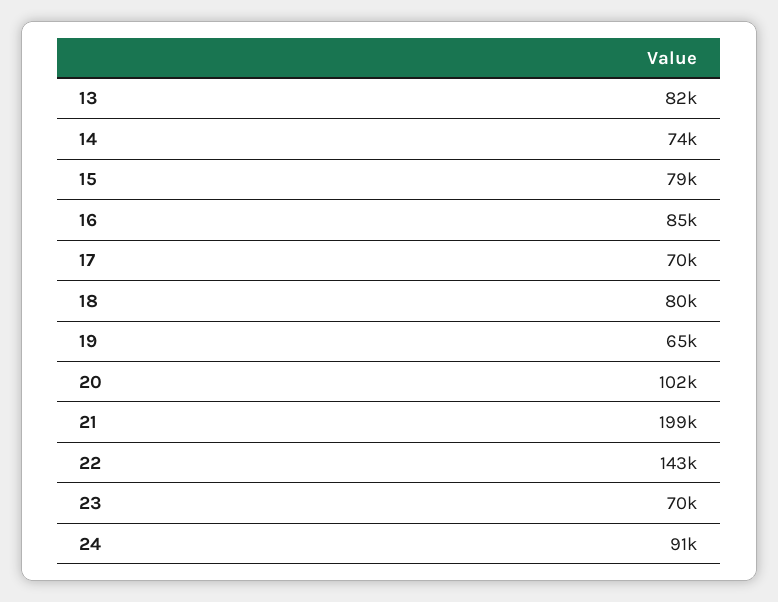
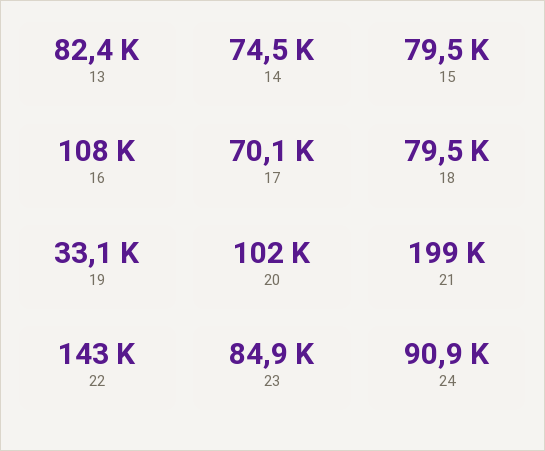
16: 85000 -> 108000
19: 65000 -> 33100
23: 70000 -> 84900

